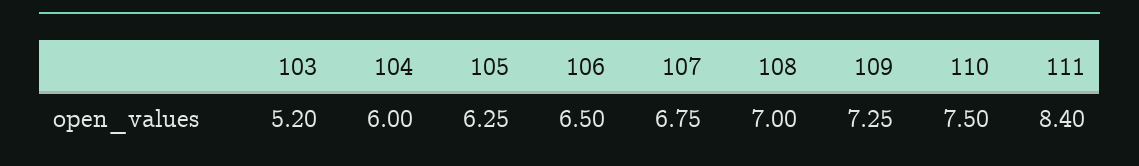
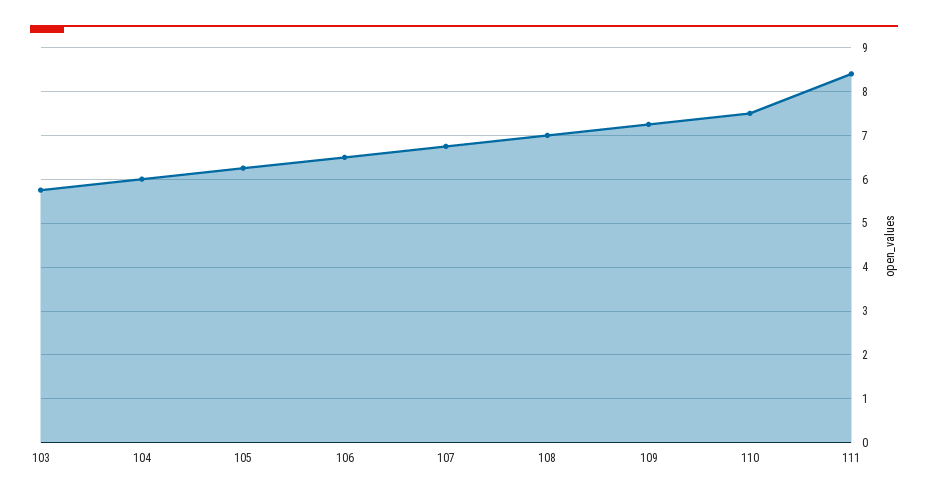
103: 5.2 -> 5.8

